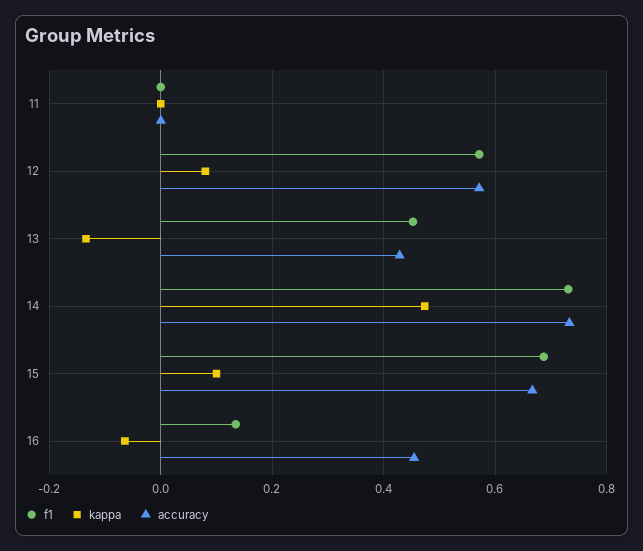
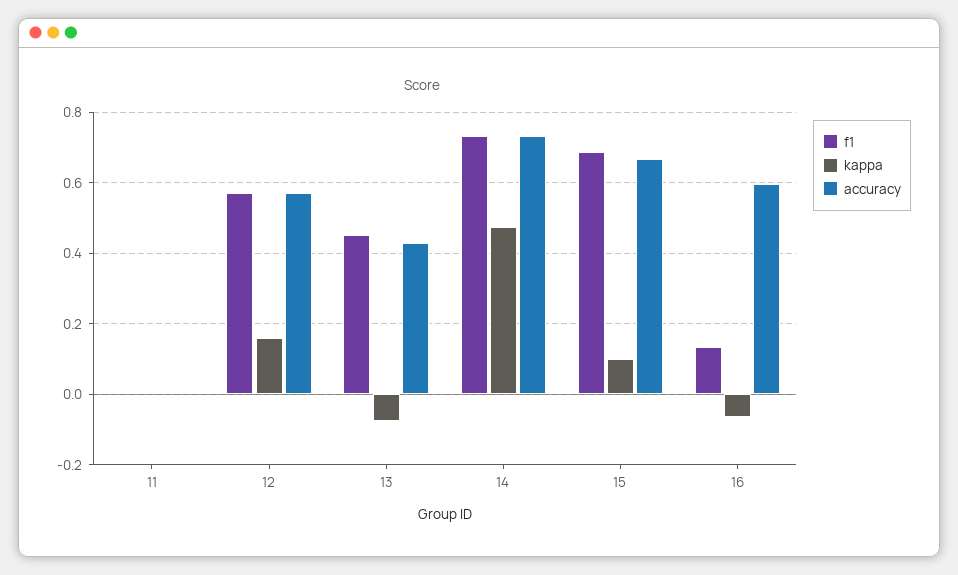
kappa, 12: 0.08 -> 0.16
kappa, 13: -0.14 -> -0.08
accuracy, 16: 0.46 -> 0.6

